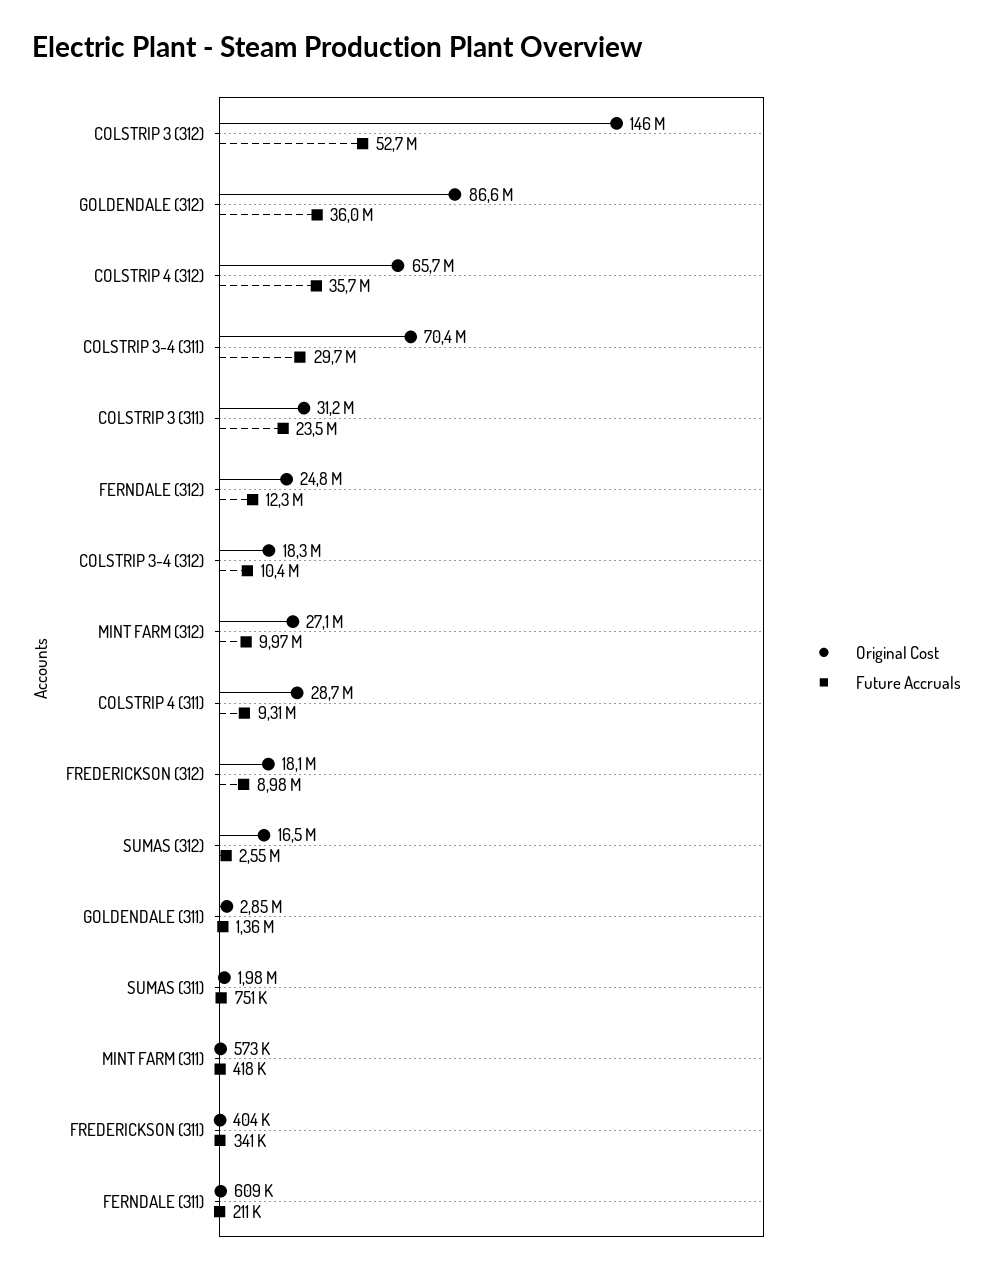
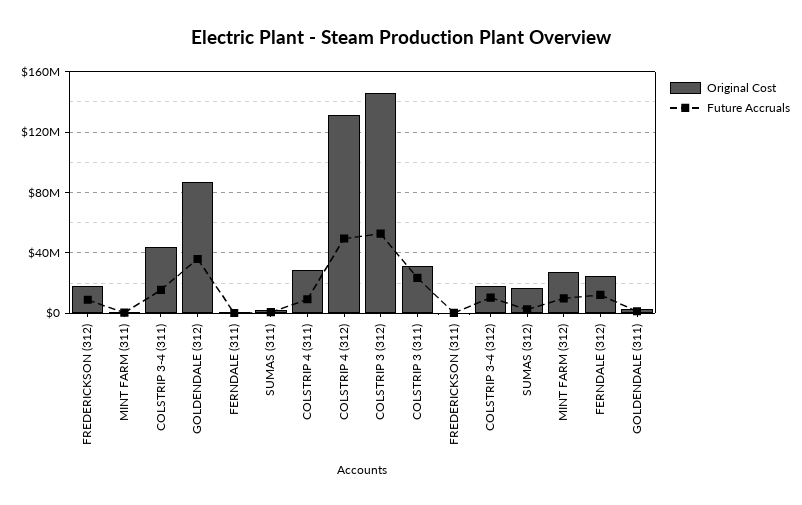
Original Cost, COLSTRIP 4 (312): 65700000 -> 130000000
Future Accruals, COLSTRIP 4 (312): 35700000 -> 50000000
Original Cost, COLSTRIP 3-4 (311): 70400000 -> 45000000
Future Accruals, COLSTRIP 3-4 (311): 29700000 -> 15000000

